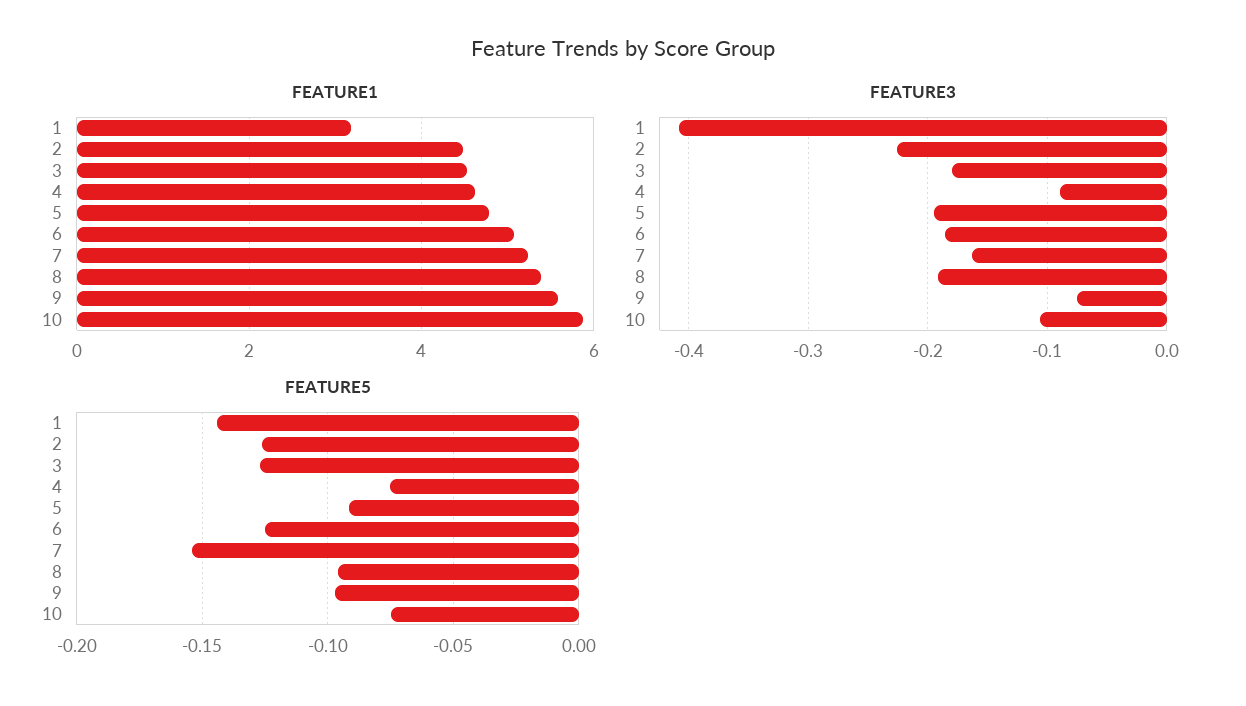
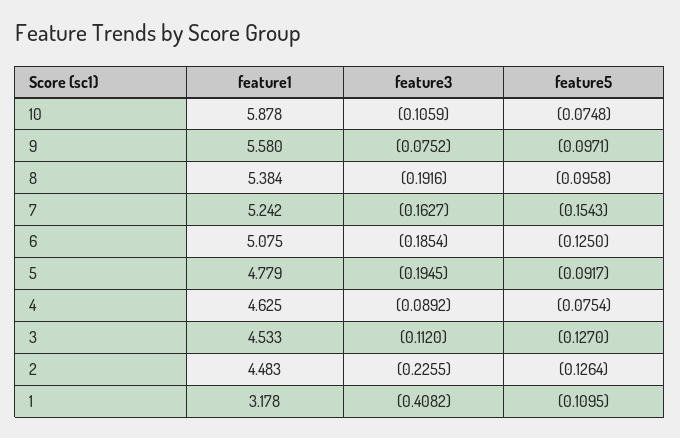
FEATURE3, 3: -0.18 -> -0.112
FEATURE5, 1: -0.145 -> -0.1095

